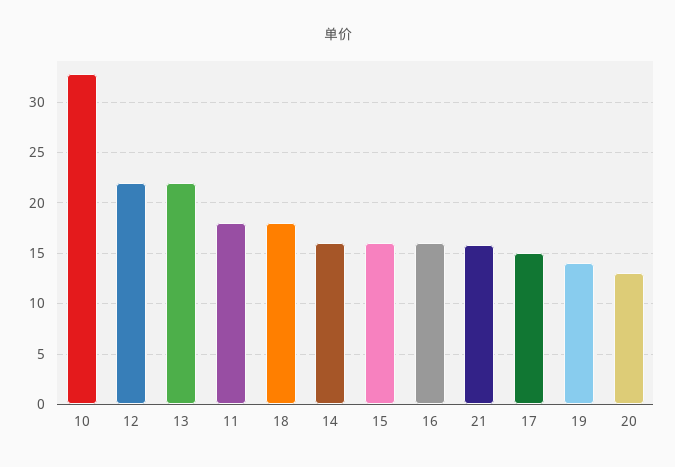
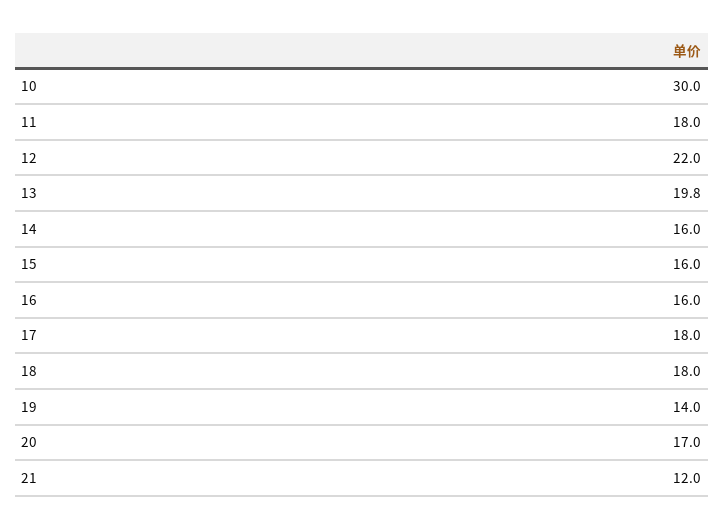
10: 33 -> 30
13: 22 -> 19.8
21: 16 -> 12
17: 15 -> 18
20: 13 -> 17

